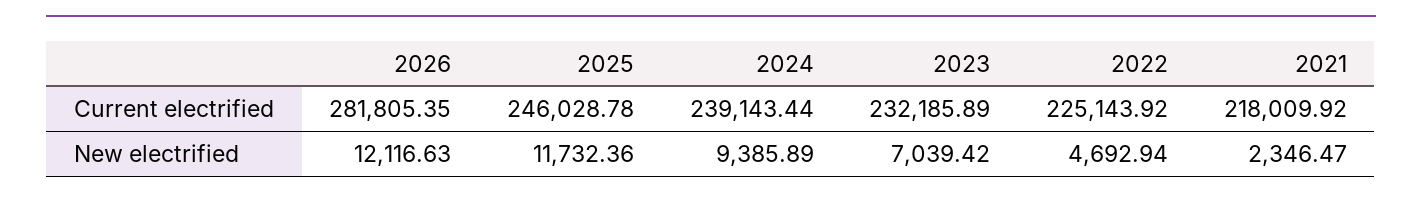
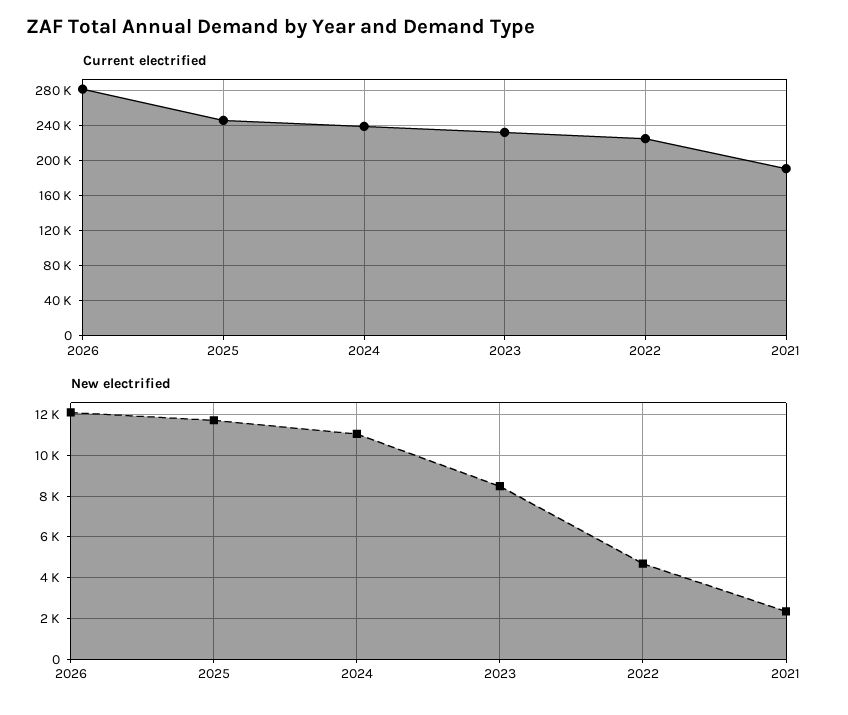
Current electrified, 2021: 218009.92 -> 190000
New electrified, 2024: 9385.89 -> 11000
New electrified, 2023: 7039.42 -> 8500

